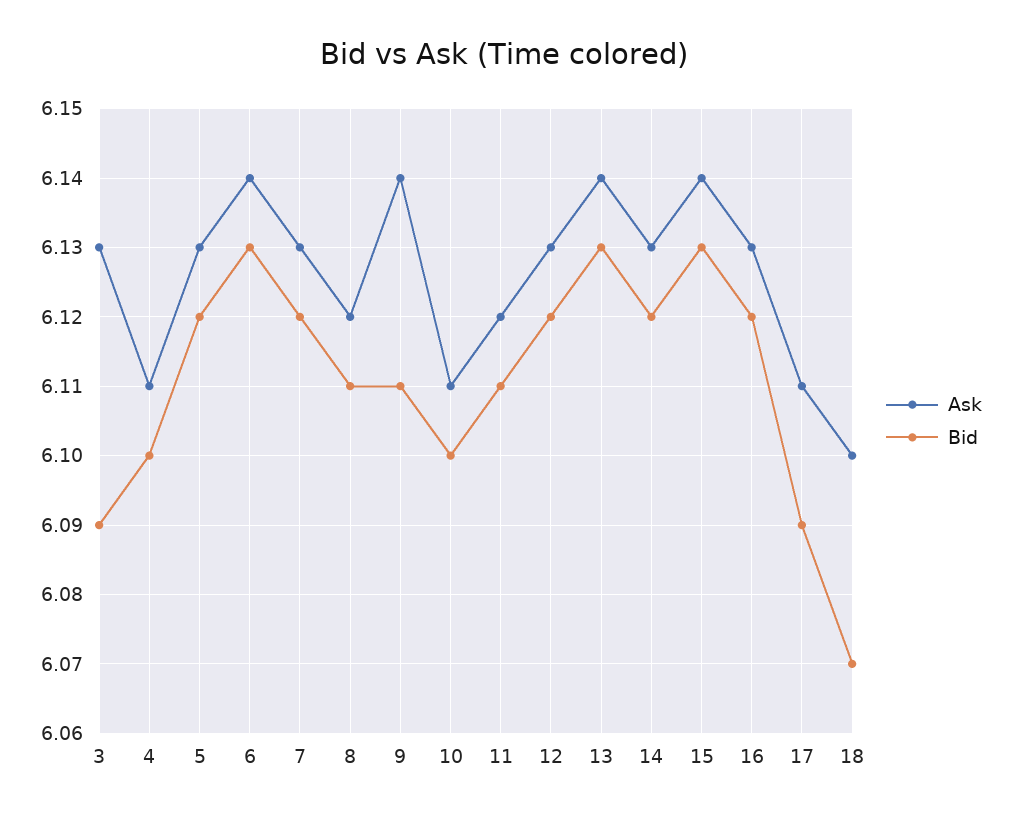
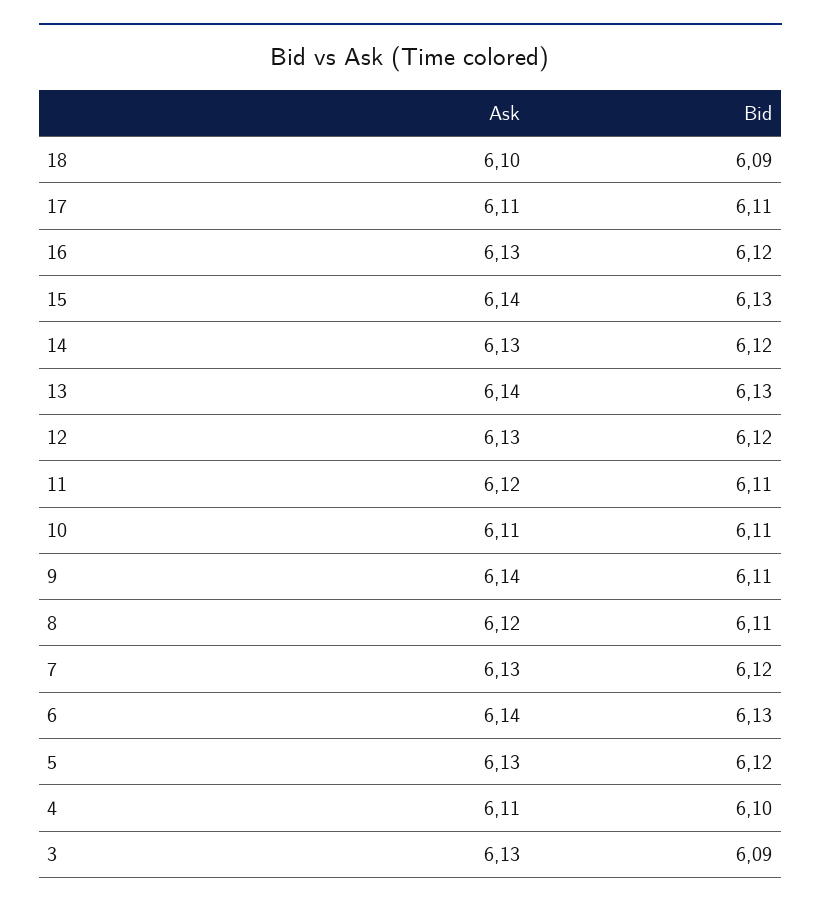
Bid, 10: 6.1 -> 6.11
Bid, 17: 6.09 -> 6.11
Bid, 18: 6.07 -> 6.09

